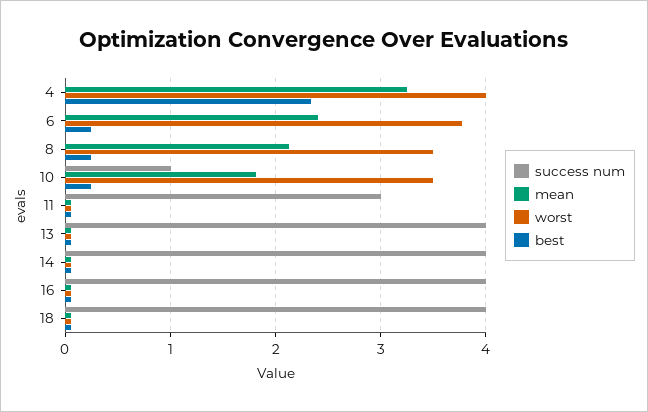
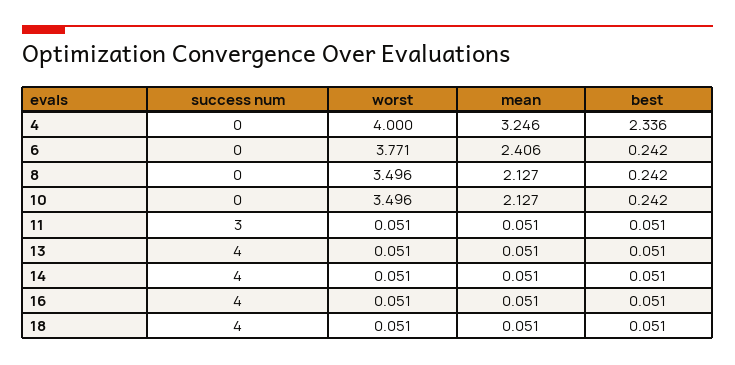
success num, 10: 1 -> 0
mean, 10: 1.8 -> 2.127

